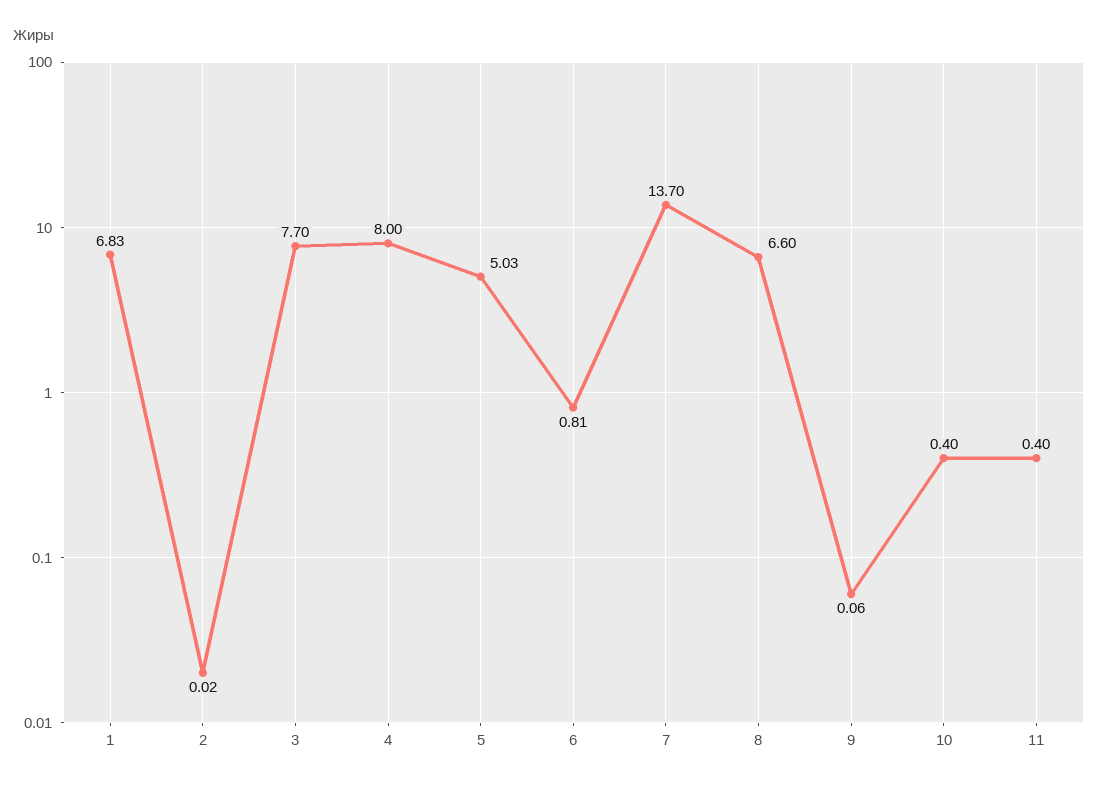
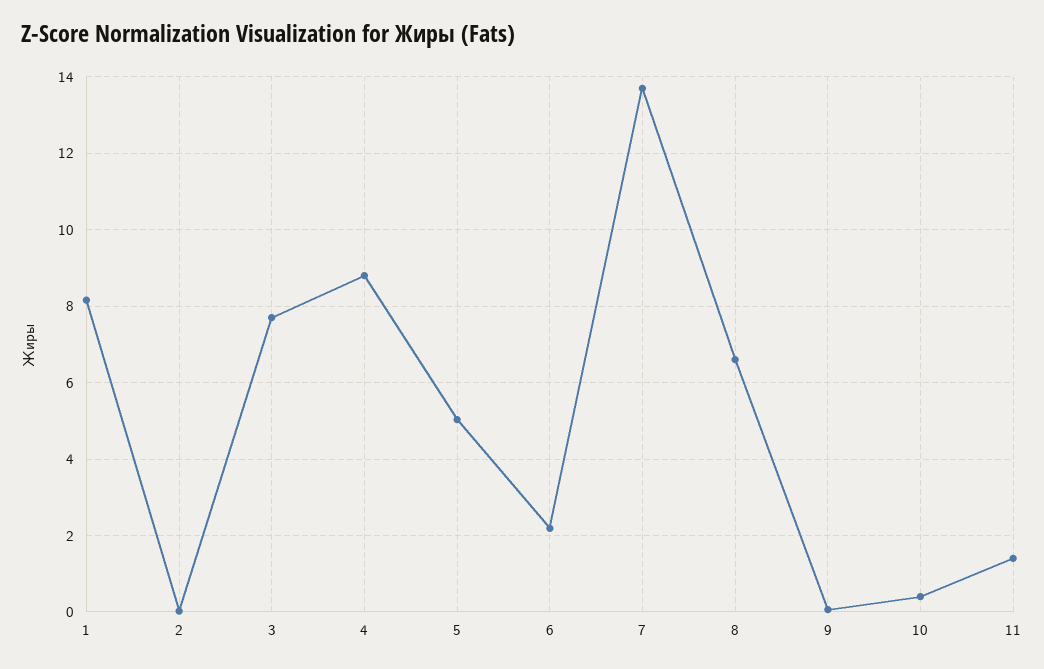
1: 6.83 -> 8.2
4: 8 -> 8.8
6: 0.81 -> 2.2
11: 0.4 -> 1.4

